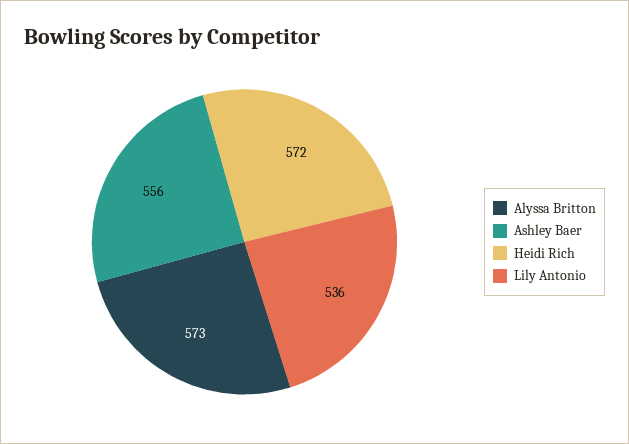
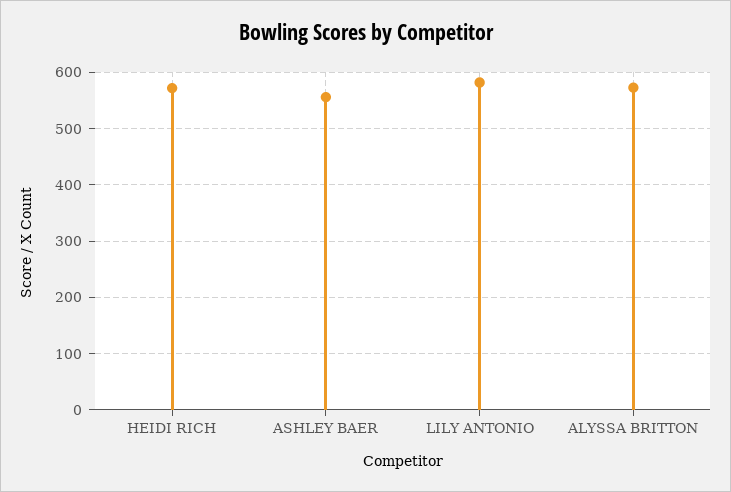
Lily Antonio: 536 -> 580

